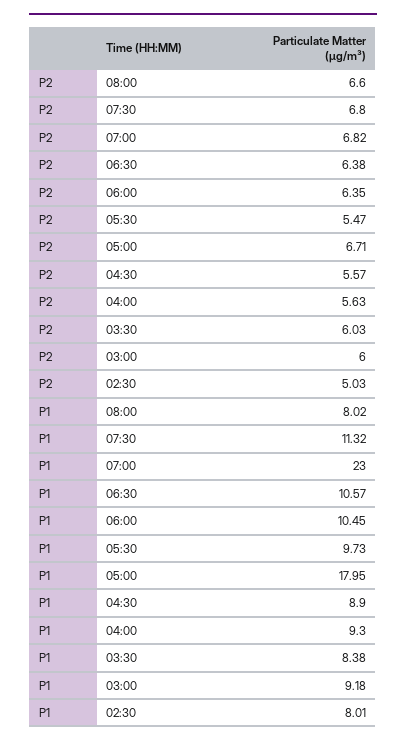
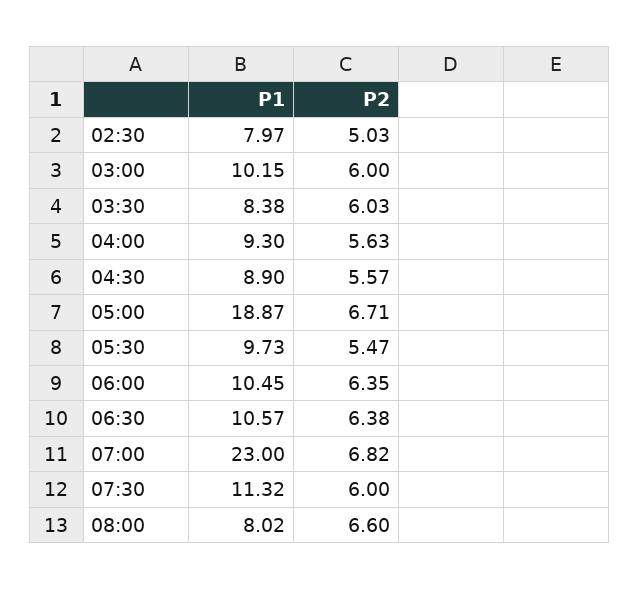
P2, 07:30: 6.8 -> 6
P1, 05:00: 17.95 -> 18.87
P1, 03:00: 9.18 -> 10.15
P1, 02:30: 8.01 -> 7.97

